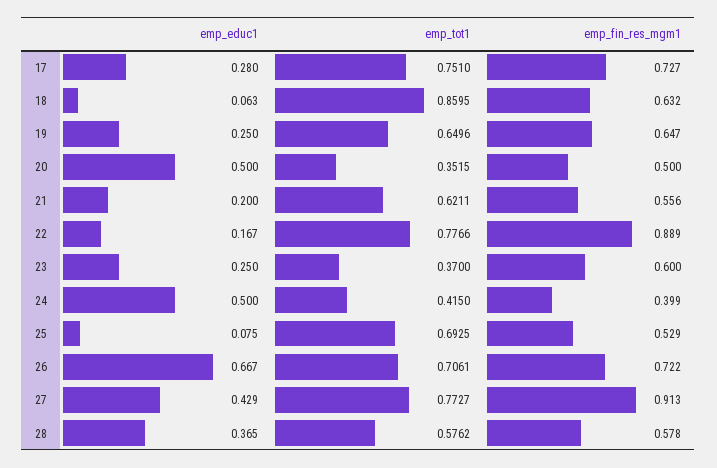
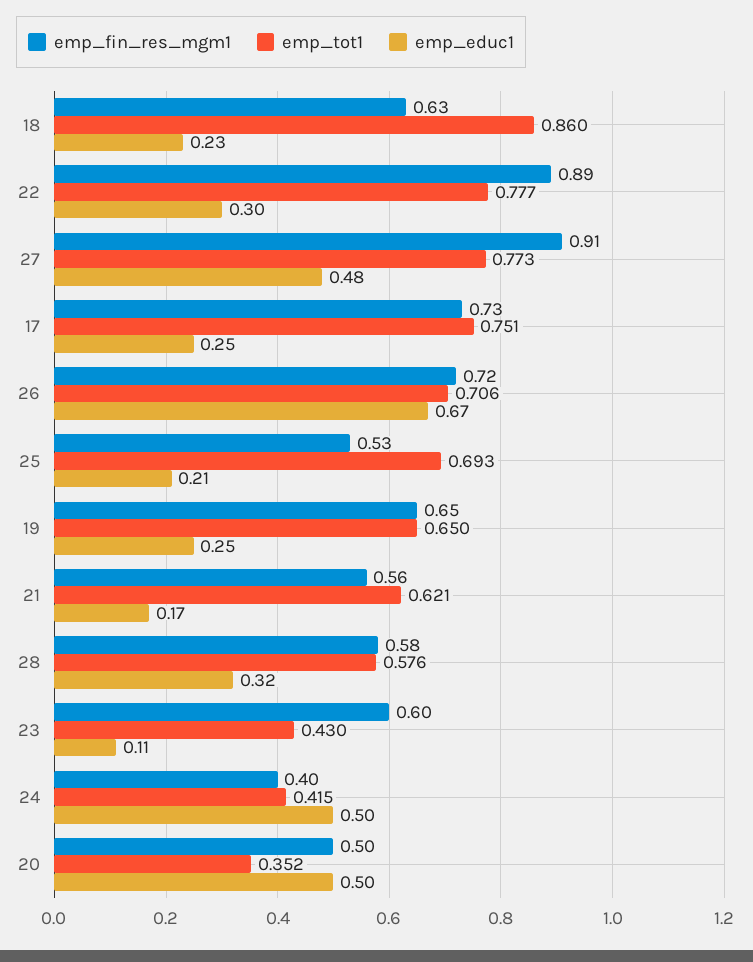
emp_educ1, 17: 0.28 -> 0.25
emp_educ1, 18: 0.063 -> 0.23
emp_educ1, 21: 0.2 -> 0.17
emp_educ1, 22: 0.167 -> 0.3
emp_educ1, 23: 0.25 -> 0.11
emp_tot1, 23: 0.37 -> 0.43
emp_educ1, 25: 0.075 -> 0.21
emp_educ1, 27: 0.429 -> 0.48
emp_educ1, 28: 0.365 -> 0.32

